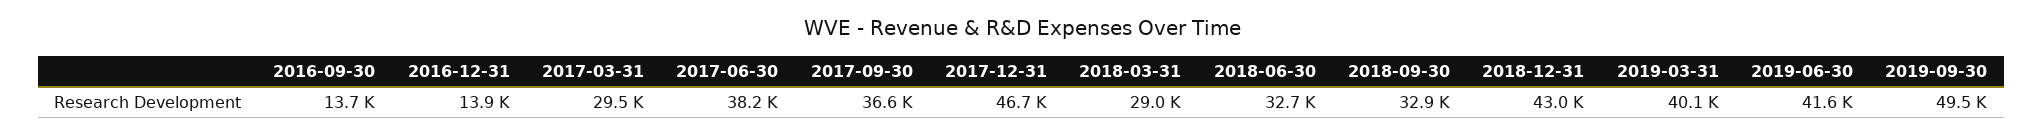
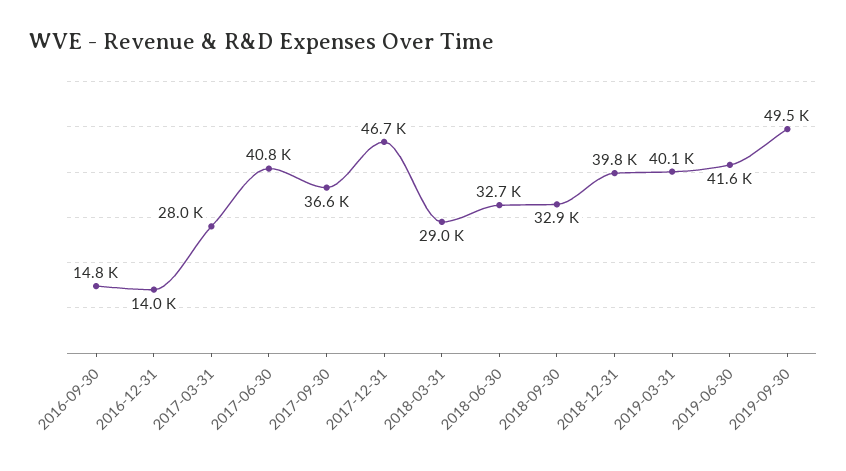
2016-09-30: 13700 -> 14800
2016-12-31: 13900 -> 14000
2017-03-31: 29500 -> 28000
2017-06-30: 38200 -> 40800
2018-12-31: 43000 -> 39800

